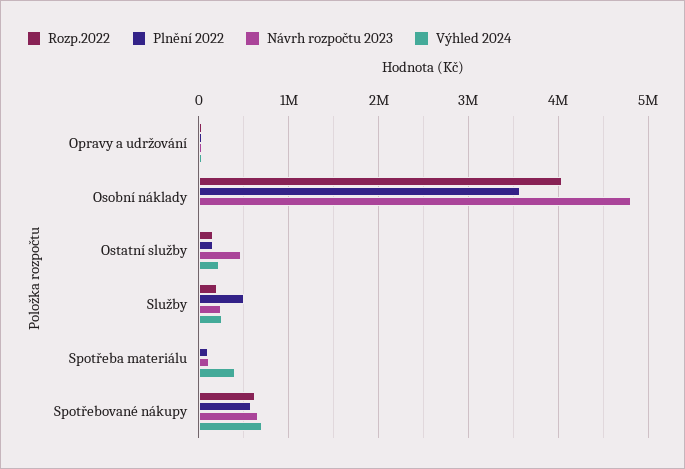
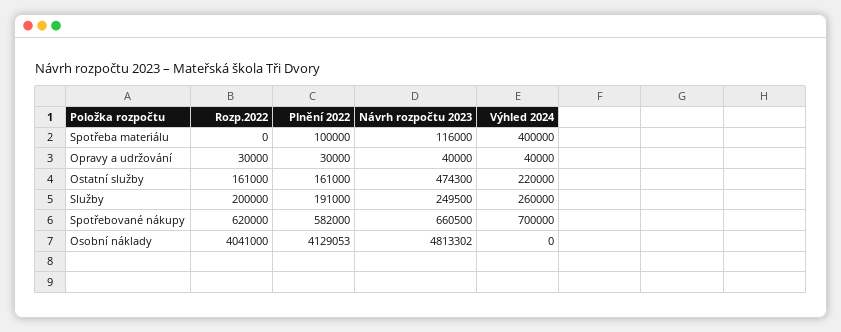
Plnění 2022, Osobní náklady: 3600000 -> 4129053
Plnění 2022, Služby: 500000 -> 191000

